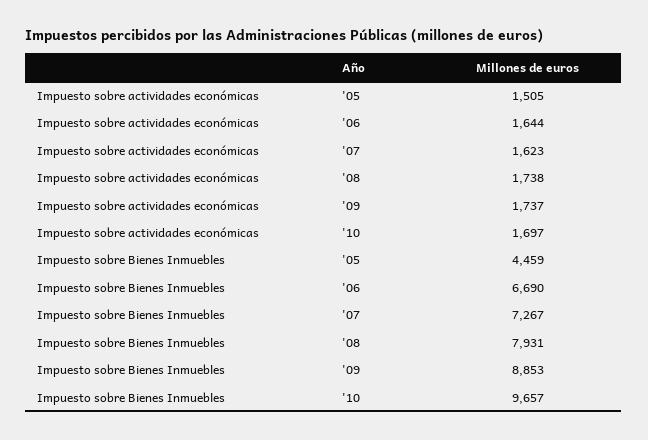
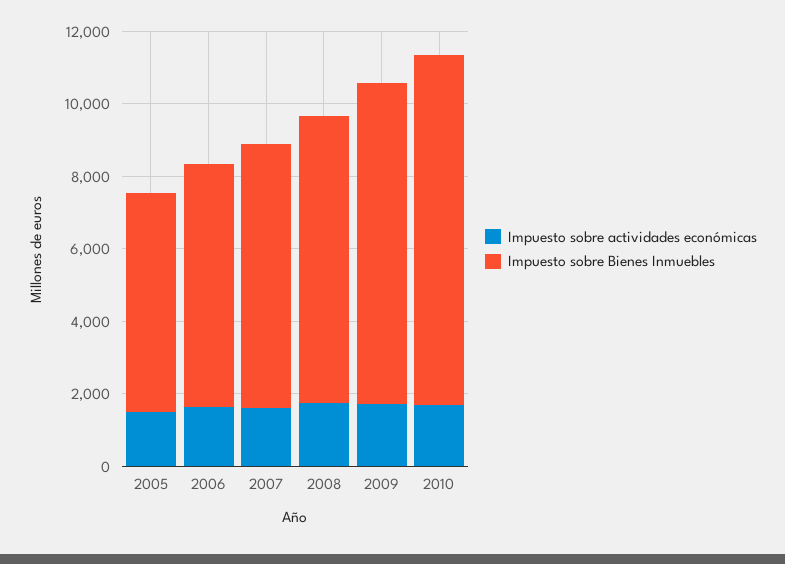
Impuesto sobre Bienes Inmuebles, '05: 4459 -> 6000

